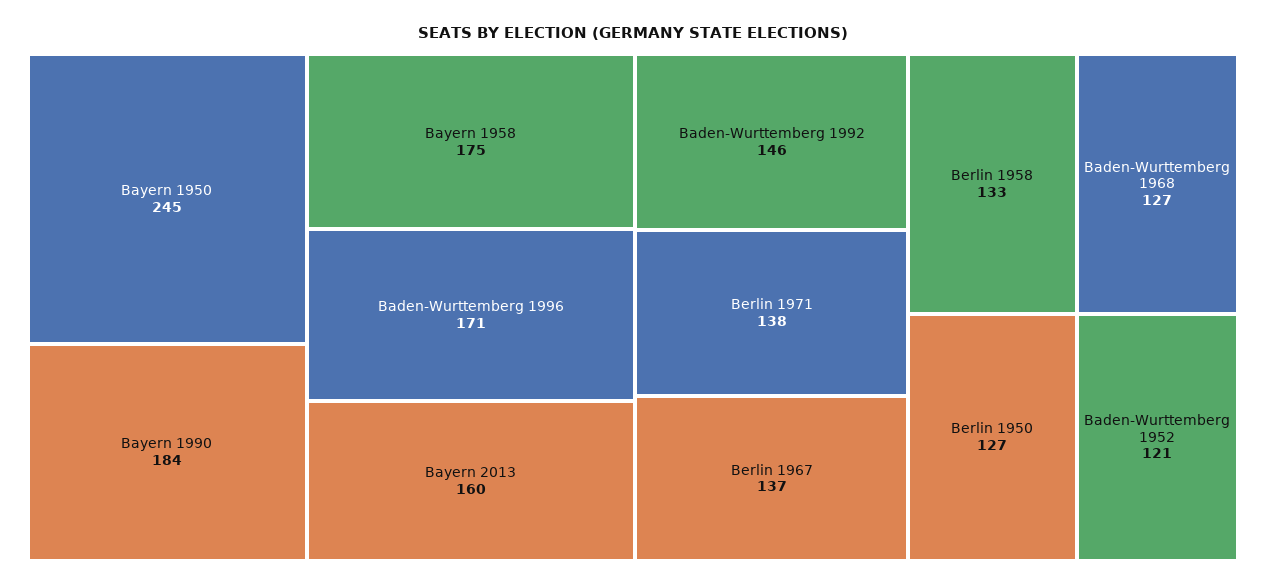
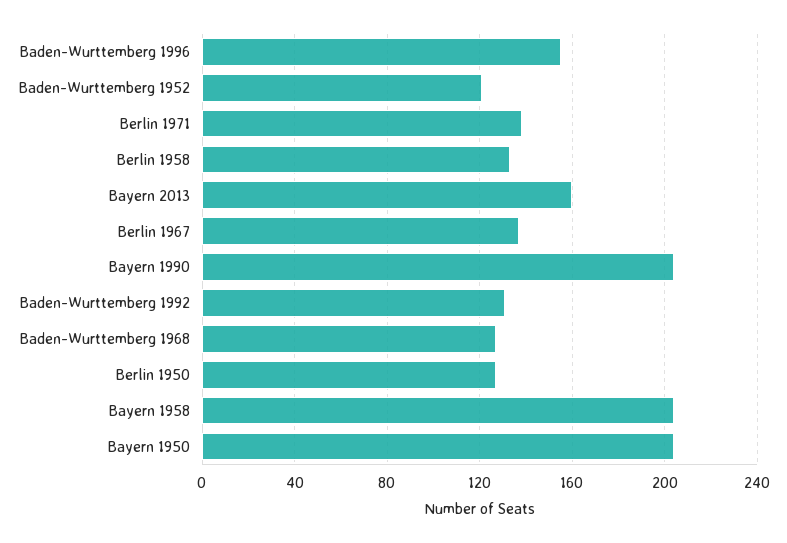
Bayern 1950: 245 -> 205
Bayern 1990: 184 -> 205
Bayern 1958: 175 -> 205
Baden-Wurttemberg 1996: 171 -> 155
Baden-Wurttemberg 1992: 146 -> 130

